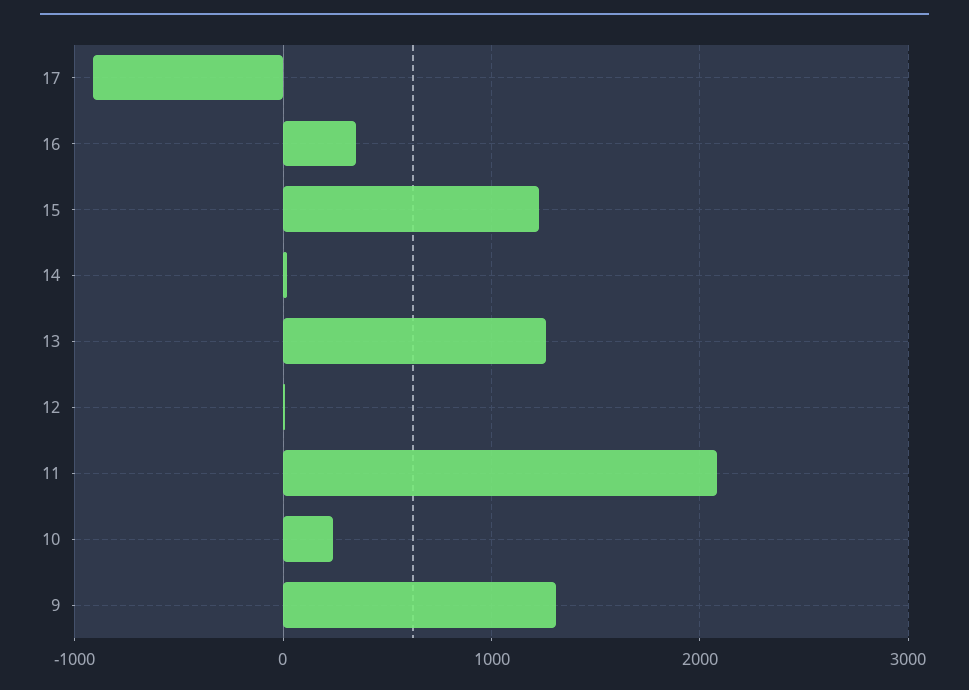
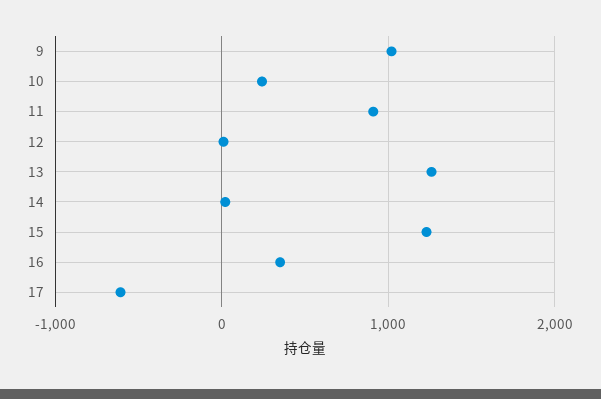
17: -900 -> -600
11: 2100 -> 900
9: 1300 -> 1000

